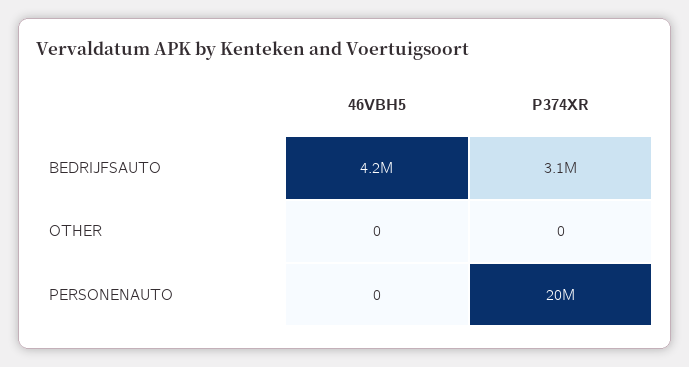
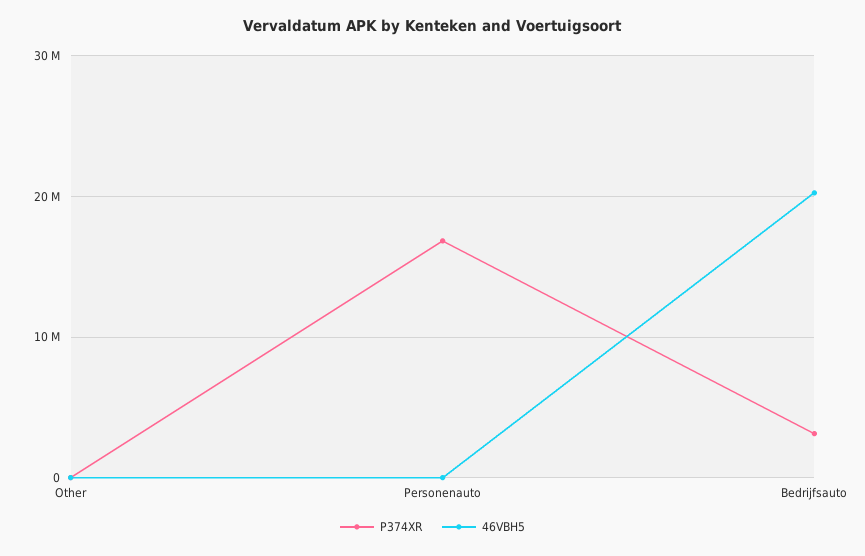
46VBH5, BEDRIJFSAUTO: 4200000 -> 20000000
P374XR, PERSONENAUTO: 20000000 -> 17000000

